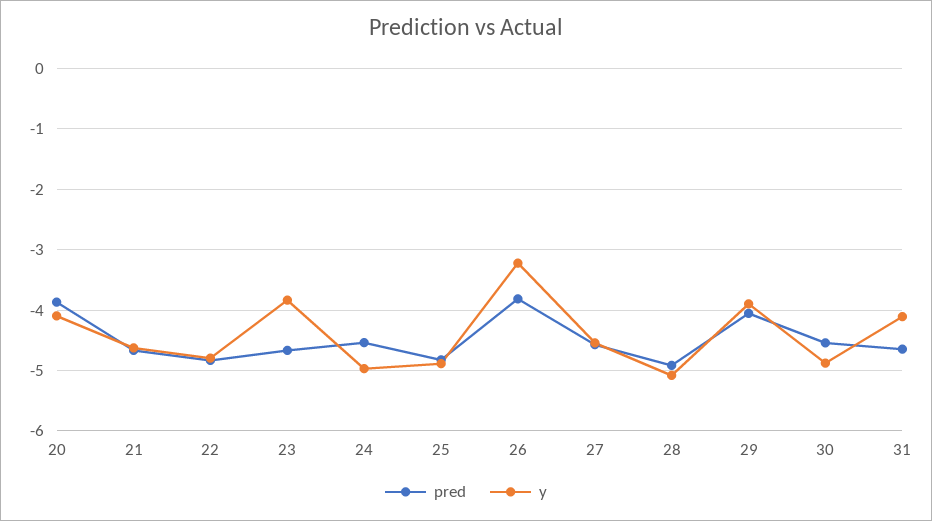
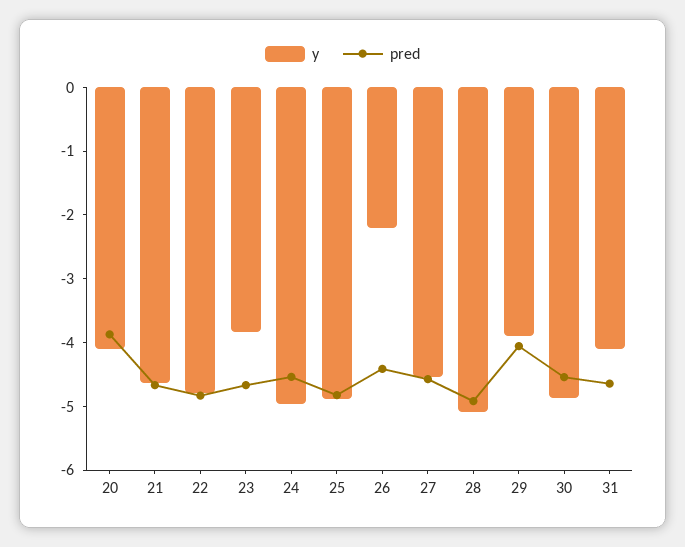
pred, 26: -3.8 -> -4.4
y, 26: -3.2 -> -2.2

